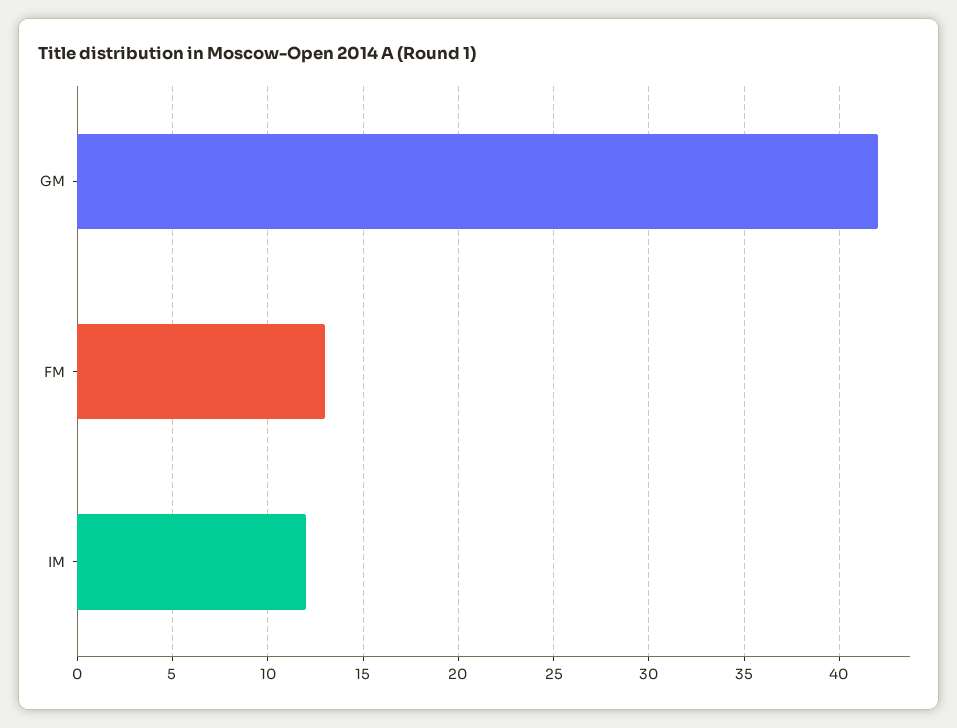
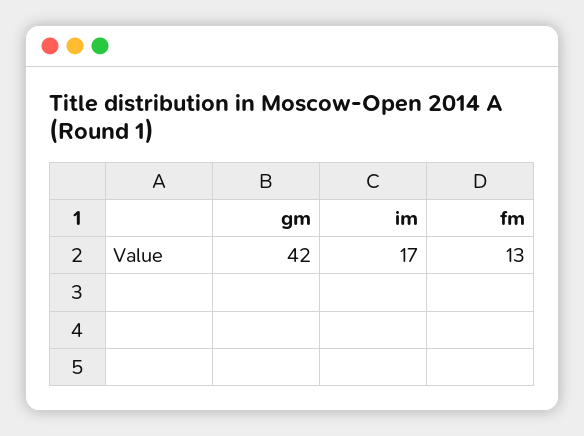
IM: 12 -> 17

